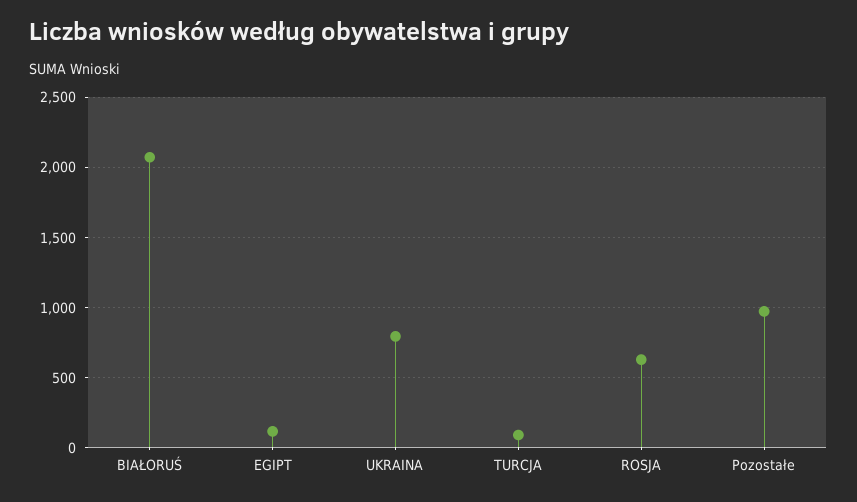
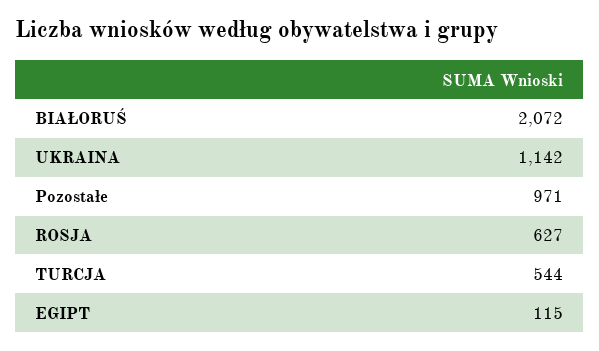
UKRAINA: 800 -> 1142
TURCJA: 100 -> 544

